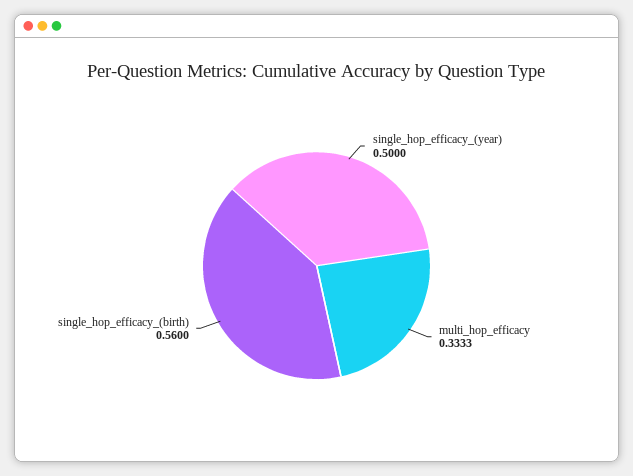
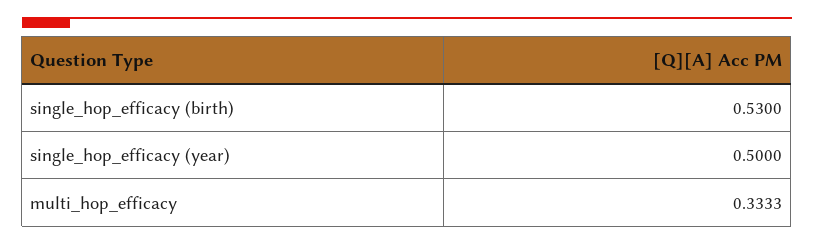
single_hop_efficacy_(birth): 0.56 -> 0.53

